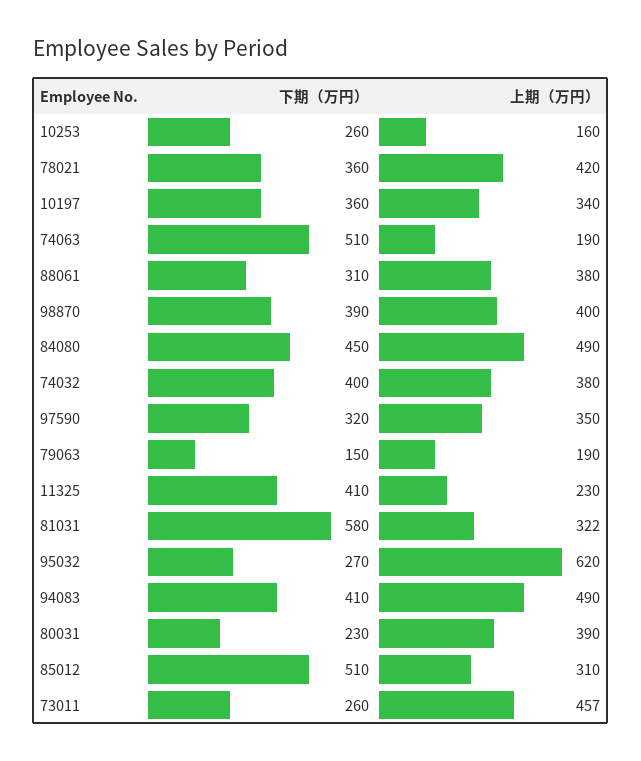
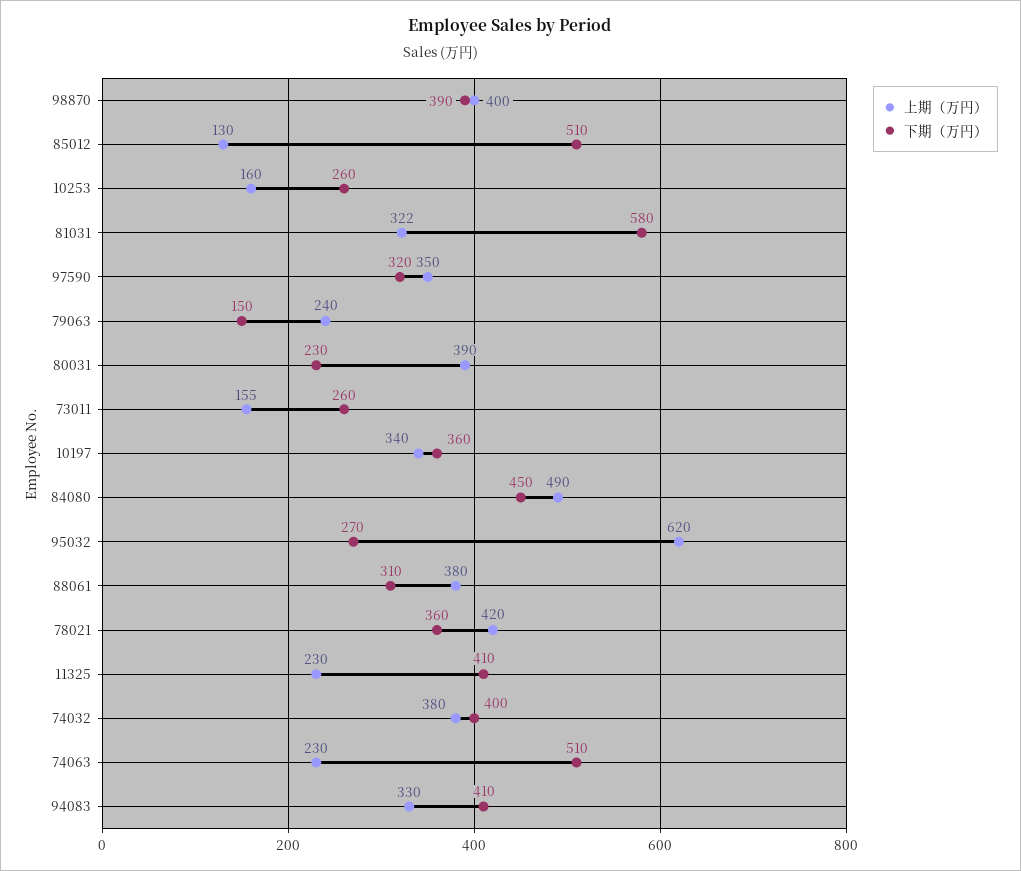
上期（万円）, 74063: 190 -> 230
上期（万円）, 79063: 190 -> 240
上期（万円）, 94083: 490 -> 330
上期（万円）, 85012: 310 -> 130
上期（万円）, 73011: 457 -> 155

